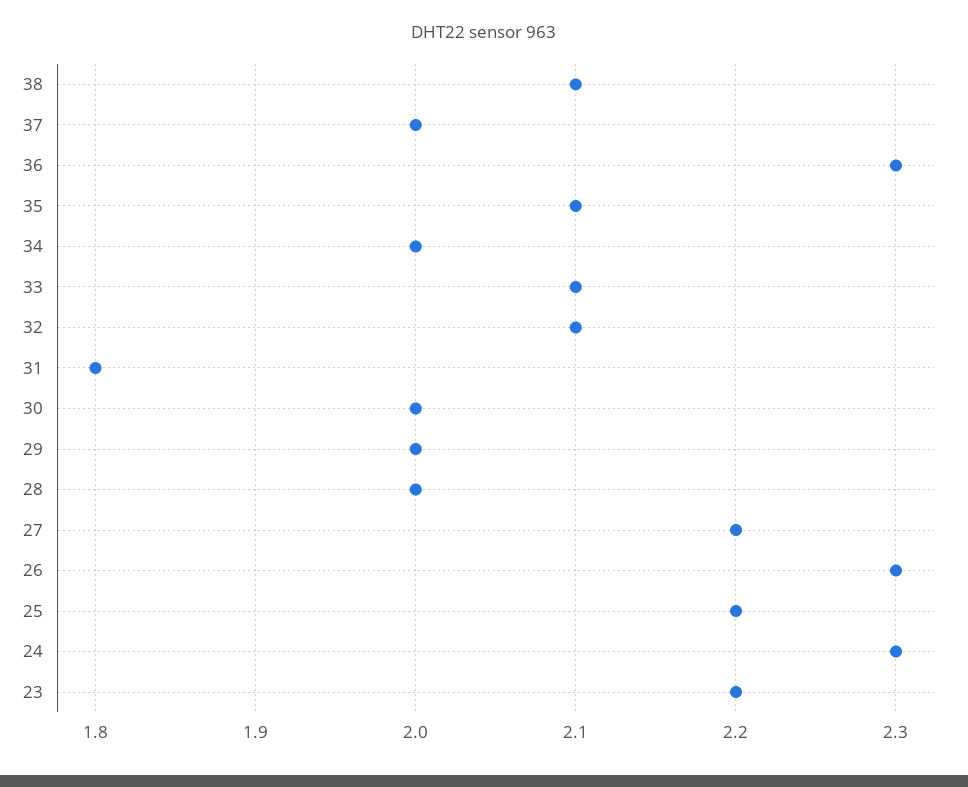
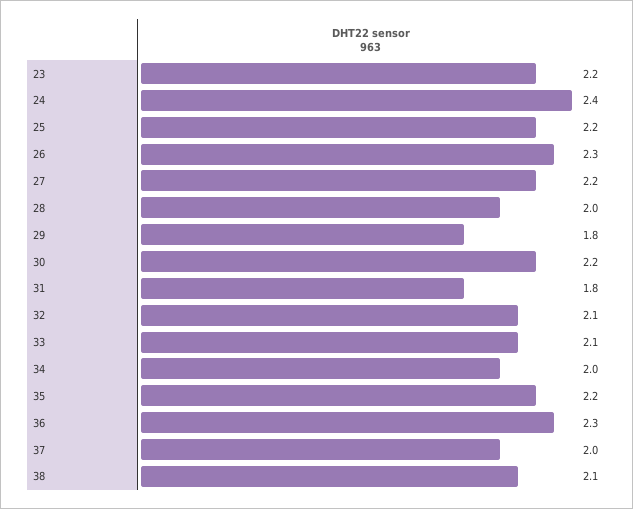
35: 2.1 -> 2.2
30: 2 -> 2.2
29: 2 -> 1.8
24: 2.3 -> 2.4

